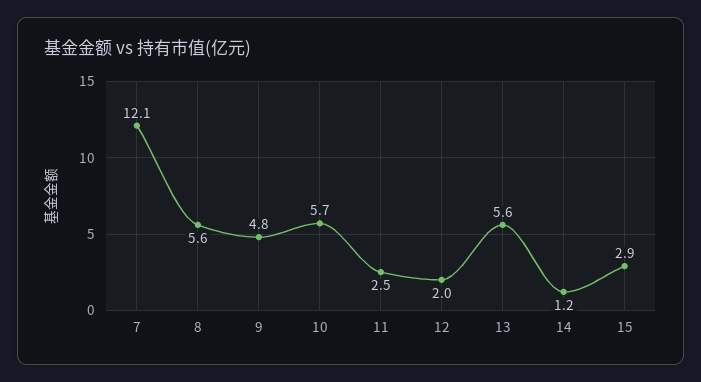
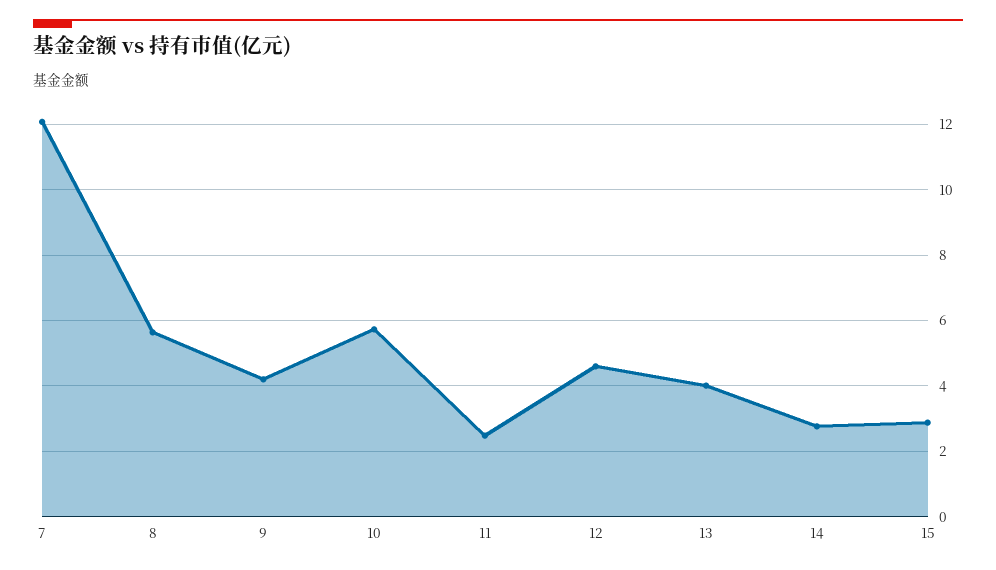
9: 4.8 -> 4.2
12: 2 -> 4.6
13: 5.6 -> 4
14: 1.2 -> 2.8

